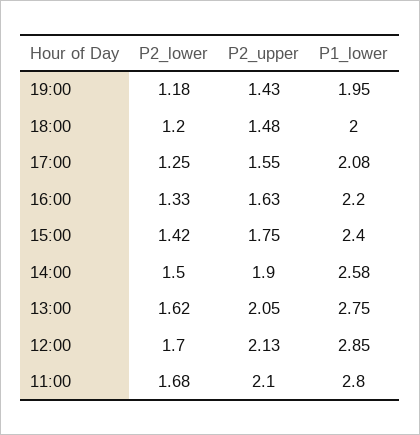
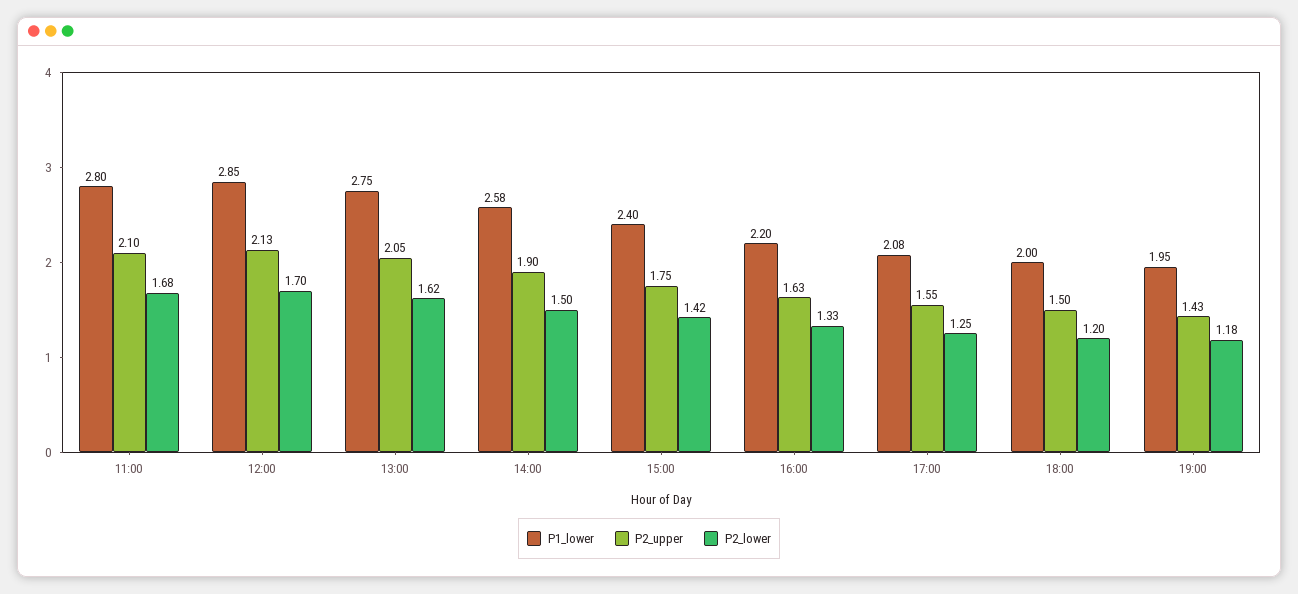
P2_upper, 18:00: 1.48 -> 1.5

